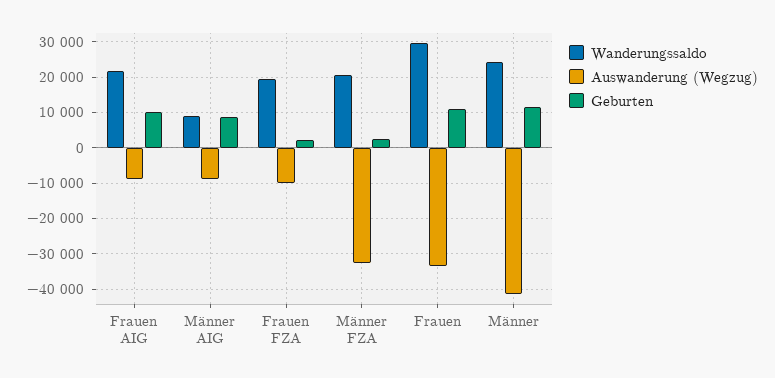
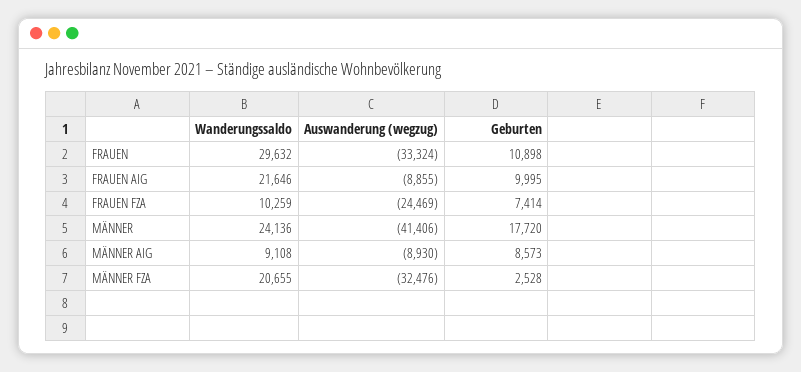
Wanderungssaldo, Frauen FZA: 20000 -> 10259
Auswanderung (Wegzug), Frauen FZA: -10000 -> -24469
Geburten, Frauen FZA: 2000 -> 7414
Geburten, Männer: 12000 -> 17720

